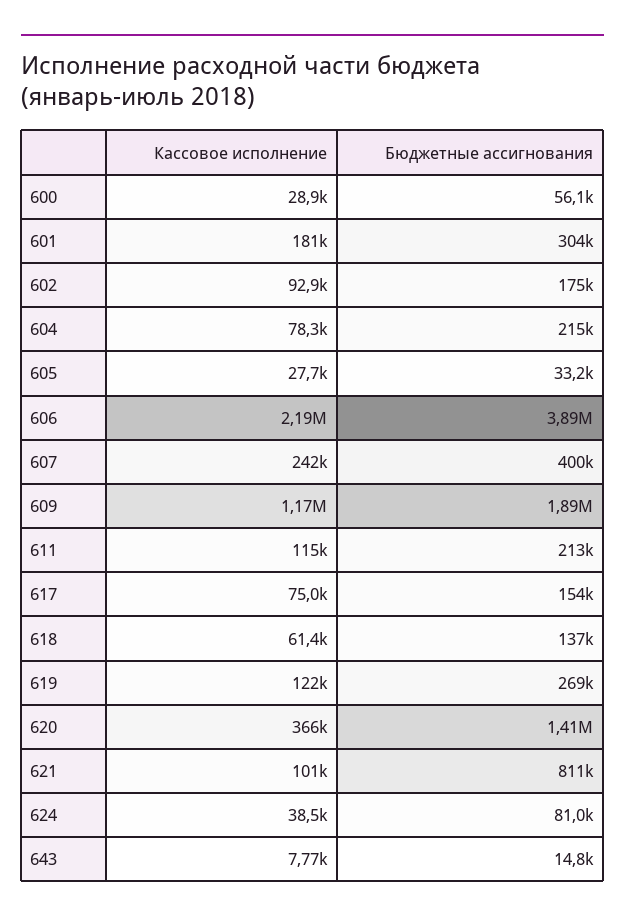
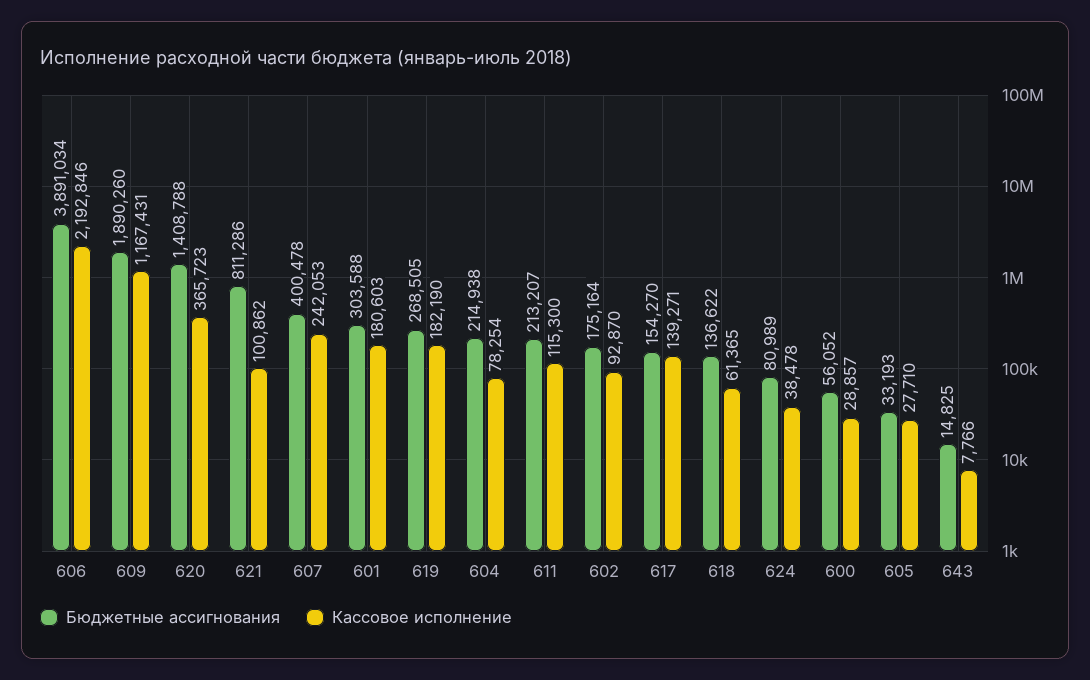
Кассовое исполнение, 617: 75000 -> 139271
Кассовое исполнение, 619: 122000 -> 182190

